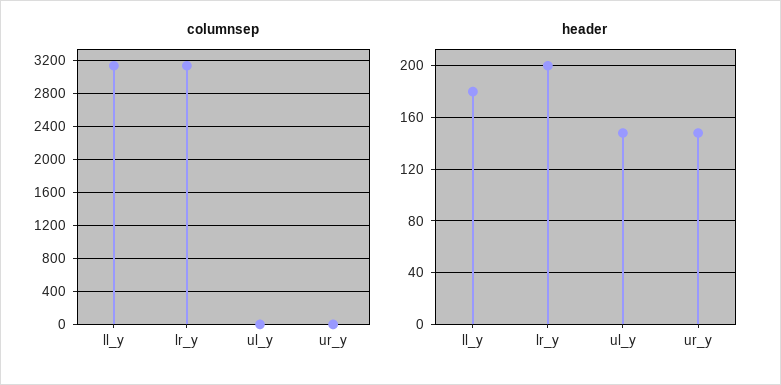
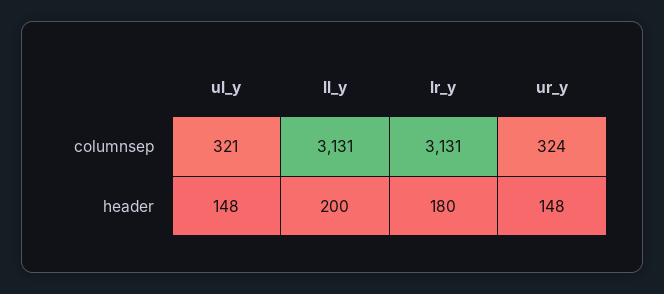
columnsep, ul_y: 0 -> 321
columnsep, ur_y: 0 -> 324
header, ll_y: 180 -> 200
header, lr_y: 200 -> 180

